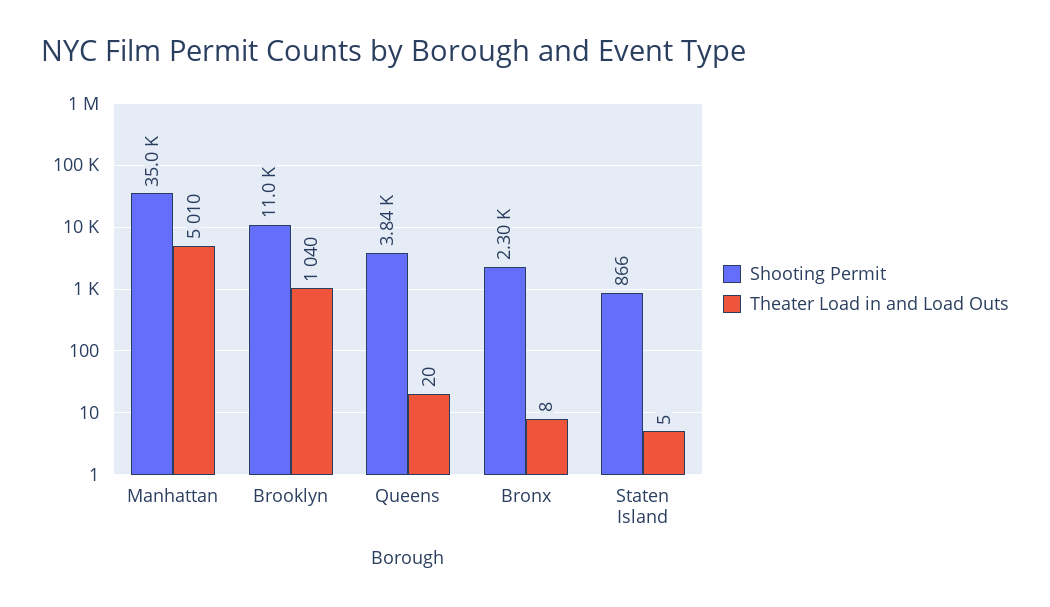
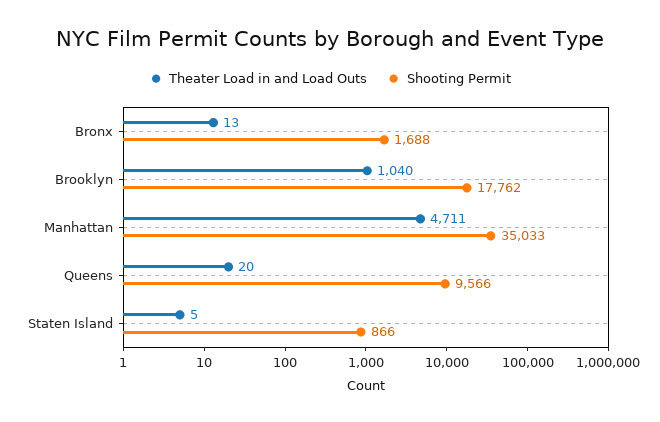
Theater Load in and Load Outs, Manhattan: 5010 -> 4711
Shooting Permit, Brooklyn: 11000 -> 17762
Shooting Permit, Queens: 3840 -> 9566
Shooting Permit, Bronx: 2300 -> 1688
Theater Load in and Load Outs, Bronx: 8 -> 13

